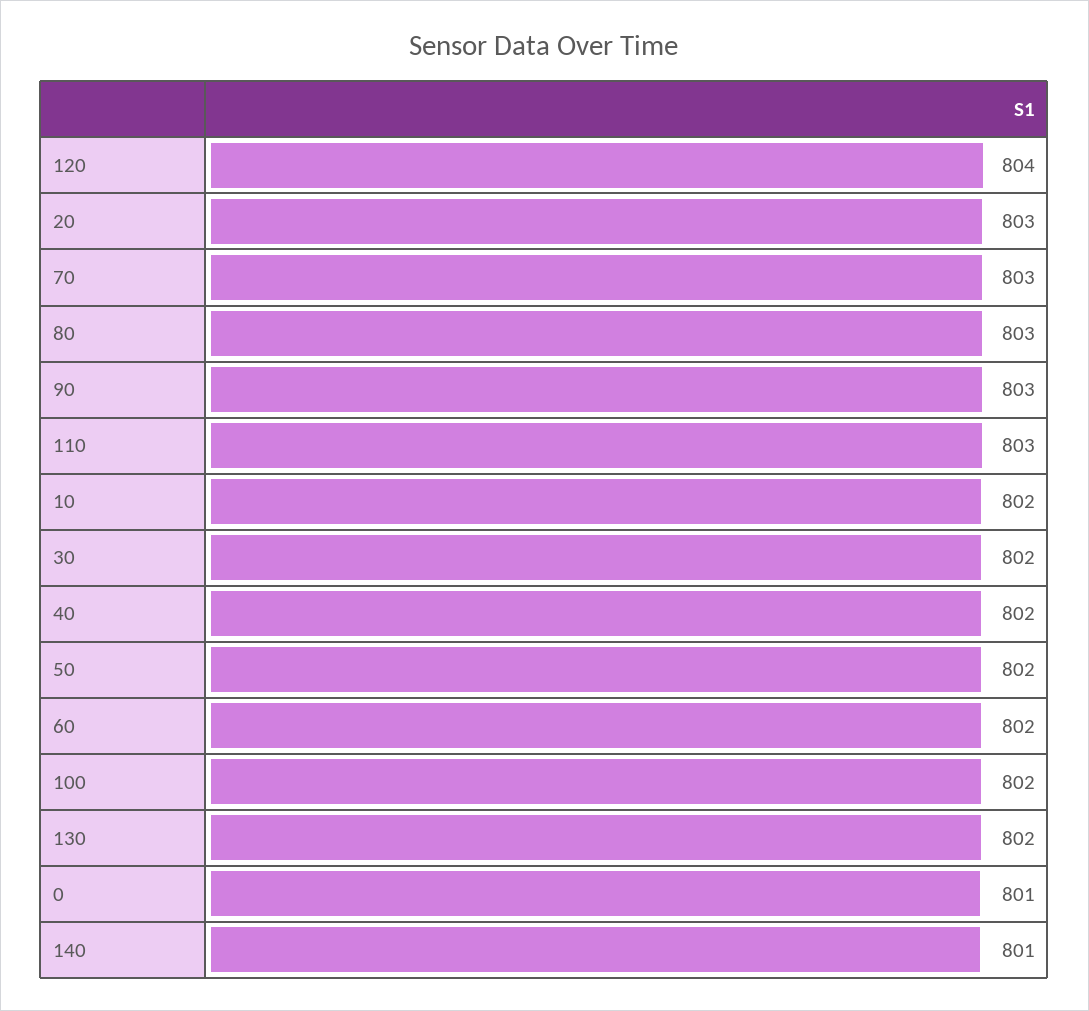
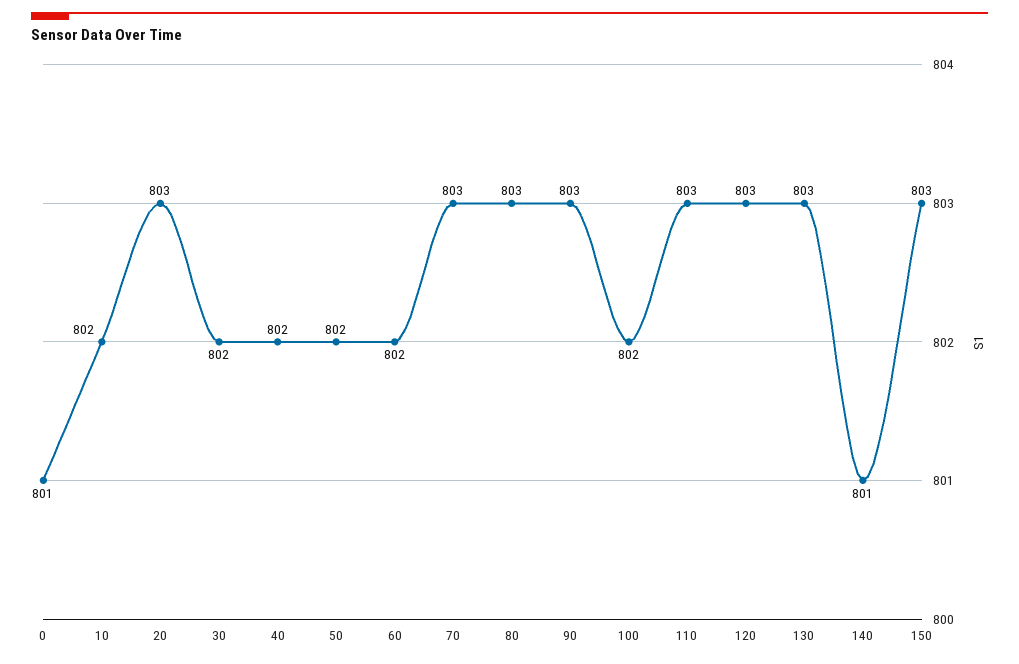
120: 804 -> 803
130: 802 -> 803
150: none -> 803

